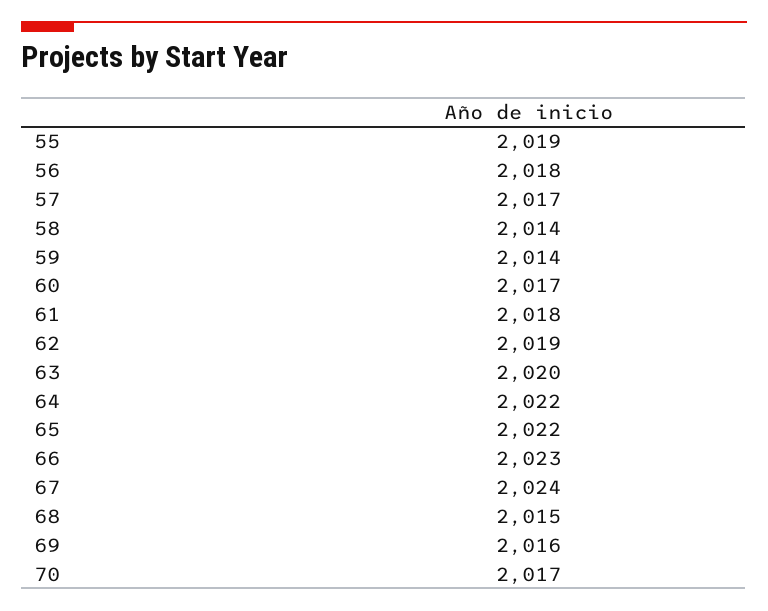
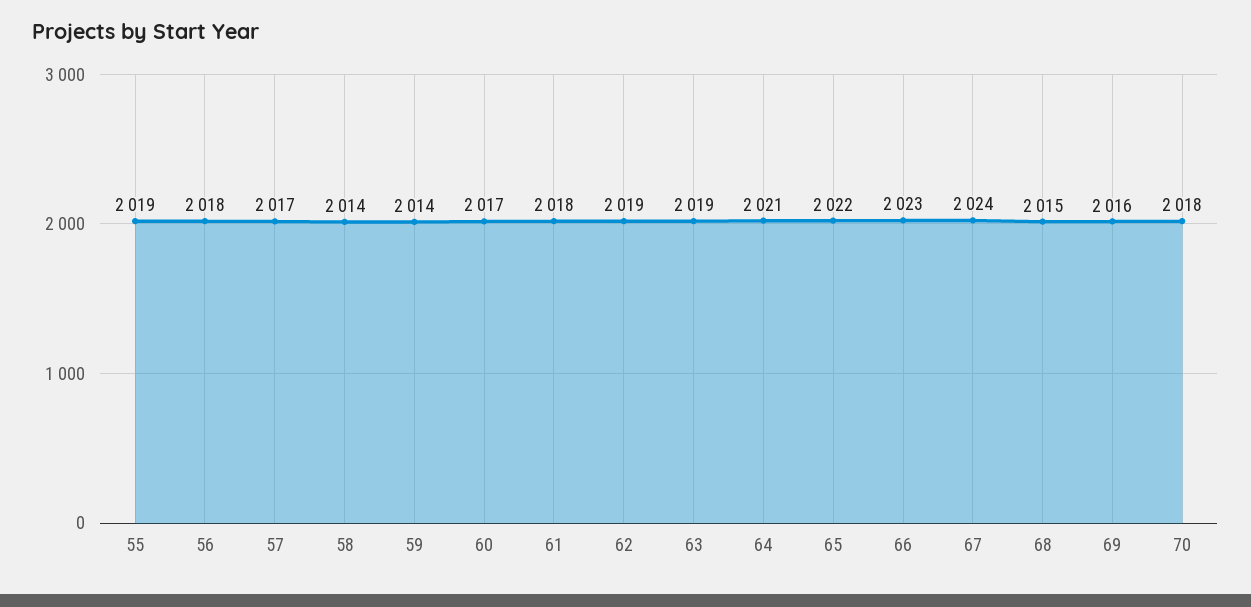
63: 2020 -> 2019
64: 2022 -> 2021
70: 2017 -> 2018

